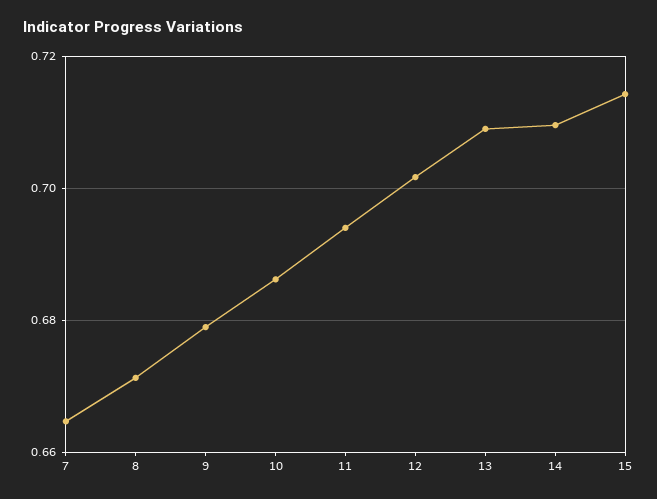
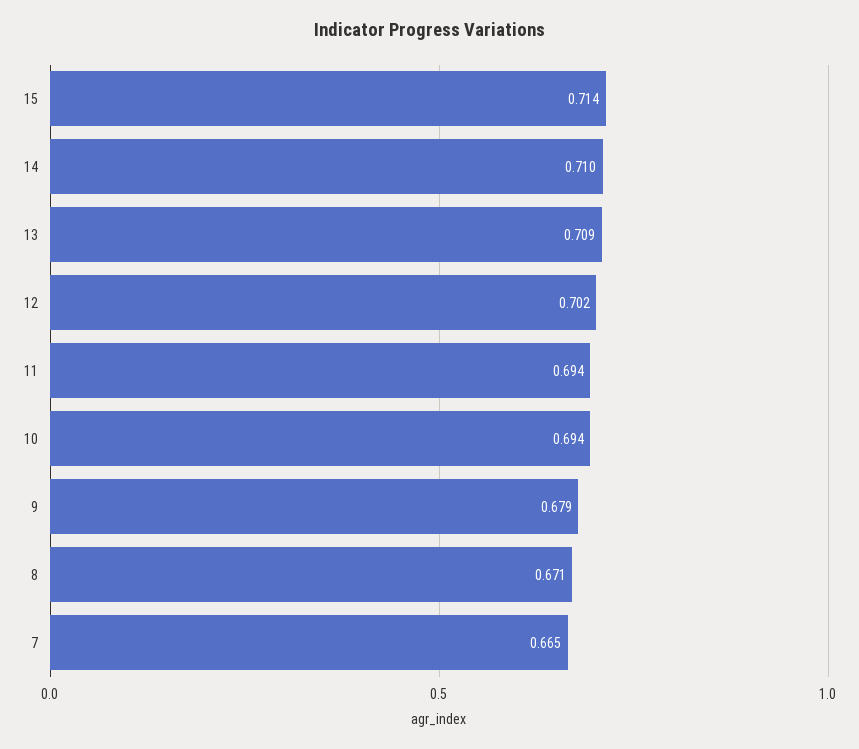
10: 0.686 -> 0.694

